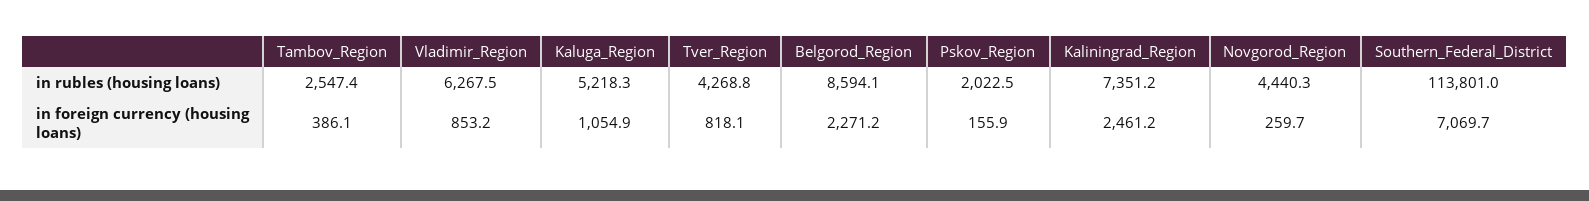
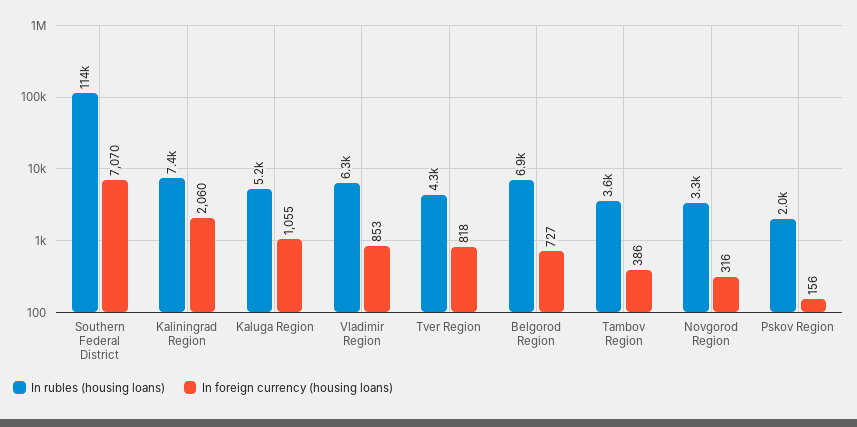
in rubles (housing loans), Tambov_Region: 2547.4 -> 3600
in rubles (housing loans), Belgorod_Region: 8594.1 -> 6900
in rubles (housing loans), Novgorod_Region: 4440.3 -> 3300
in foreign currency (housing loans), Belgorod_Region: 2271.2 -> 727
in foreign currency (housing loans), Kaliningrad_Region: 2461.2 -> 2060
in foreign currency (housing loans), Novgorod_Region: 259.7 -> 316

